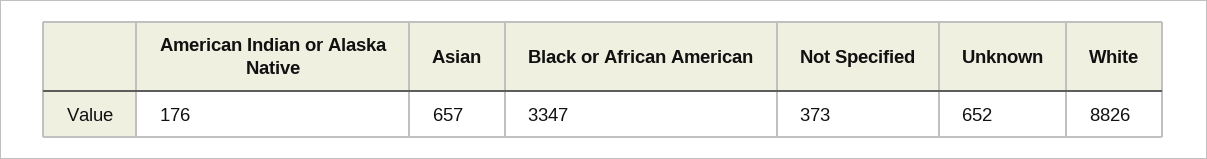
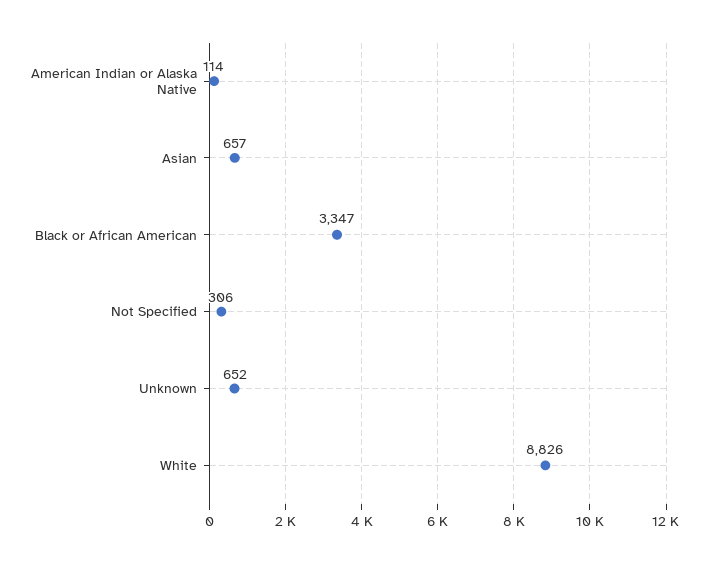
American Indian or Alaska Native: 176 -> 114
Not Specified: 373 -> 306

